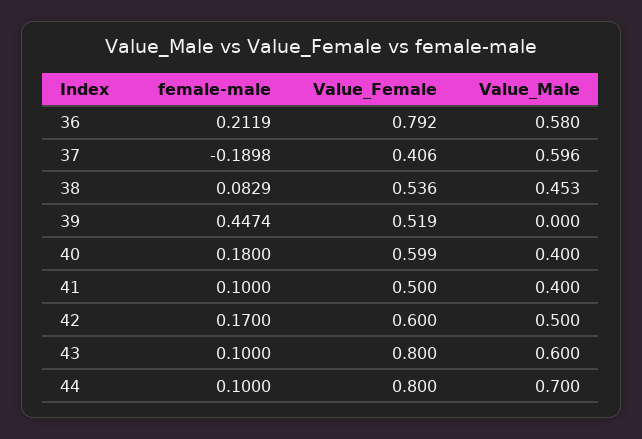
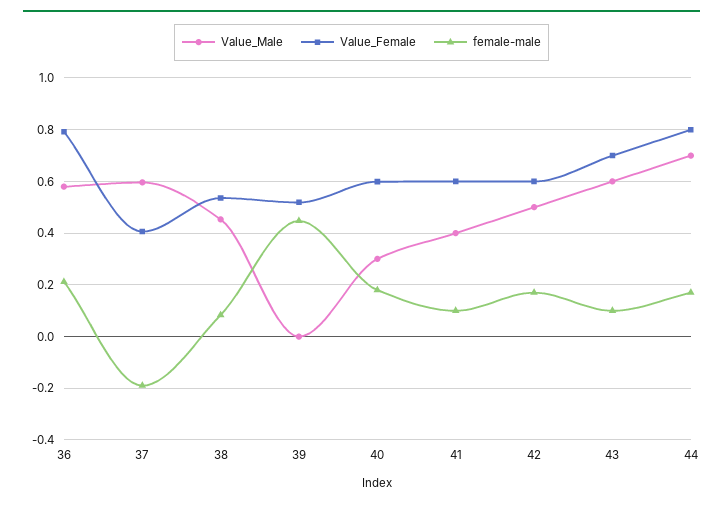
Value_Male, 40: 0.4 -> 0.3
Value_Female, 41: 0.5 -> 0.6
Value_Female, 43: 0.8 -> 0.7
female-male, 44: 0.1 -> 0.175

